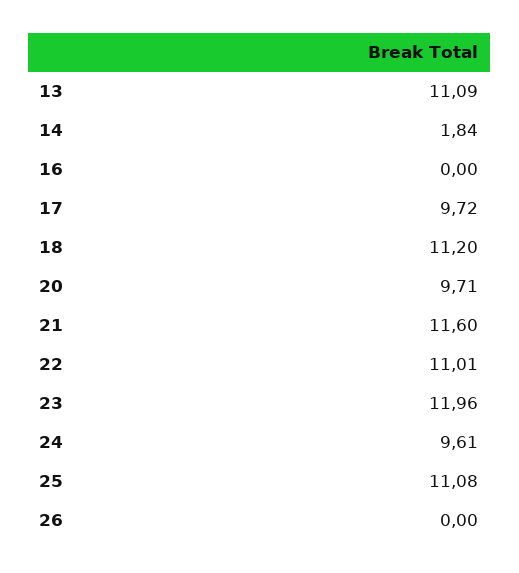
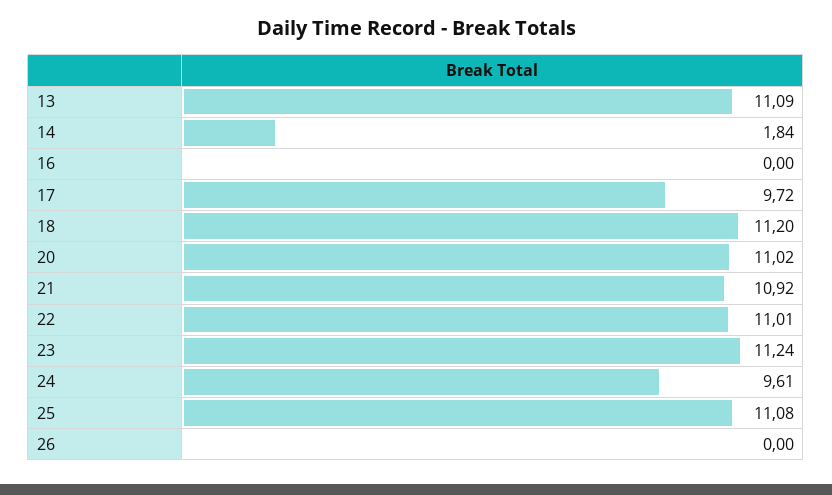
20: 9.71 -> 11.02
21: 11.6 -> 10.92
23: 11.96 -> 11.24

